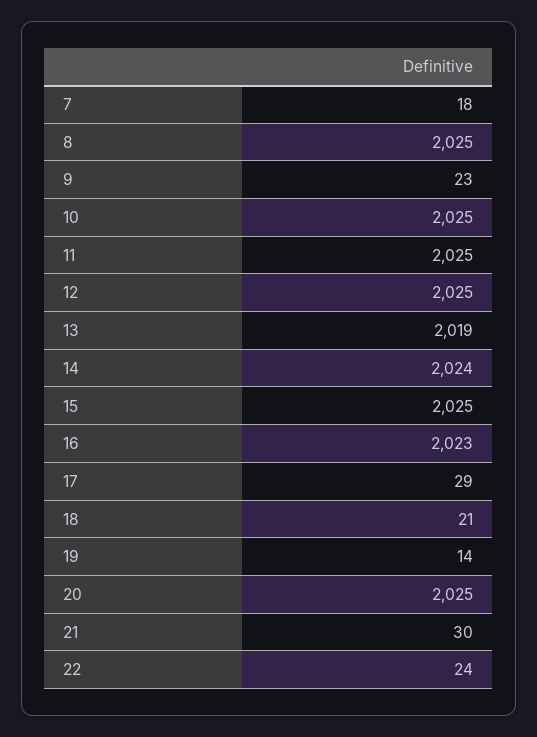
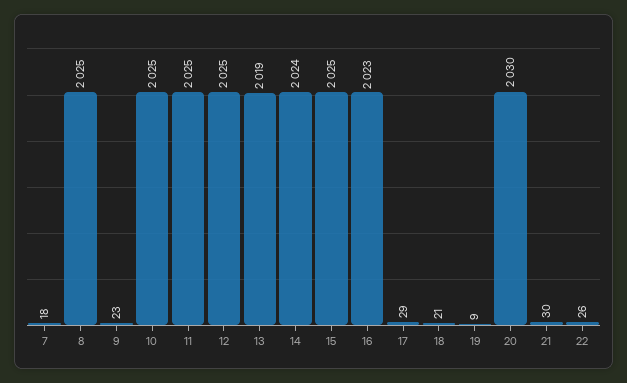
19: 14 -> 9
20: 2025 -> 2030
22: 24 -> 26

